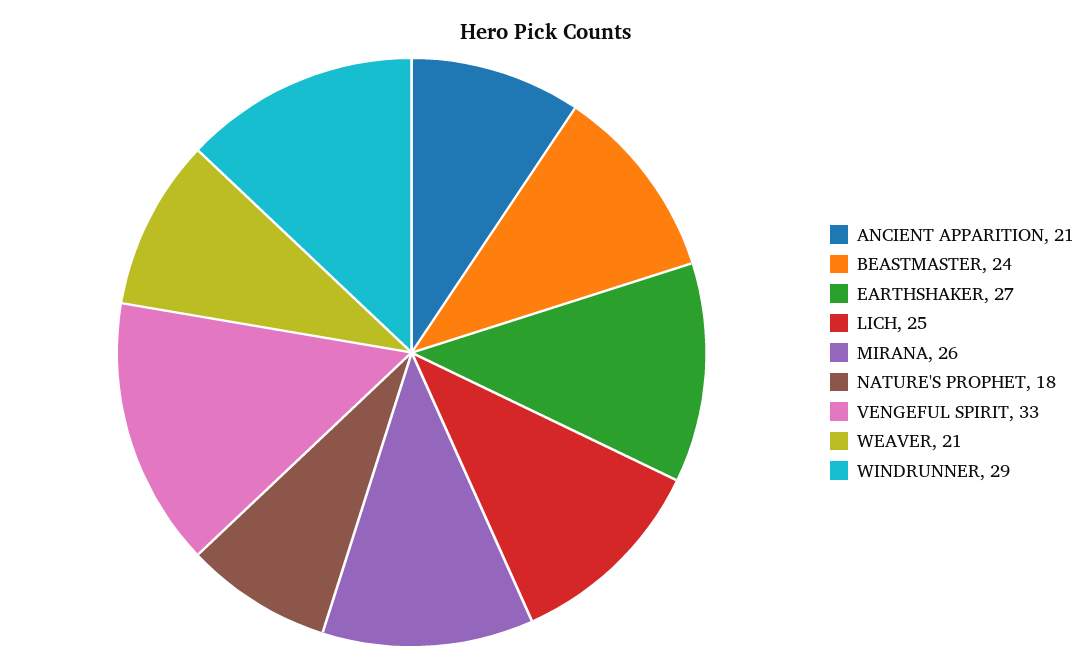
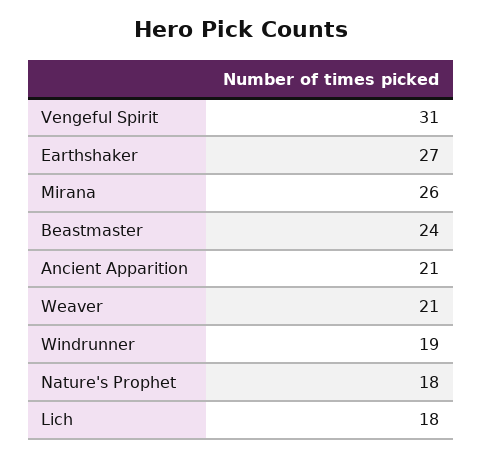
LICH: 25 -> 18
VENGEFUL SPIRIT: 33 -> 31
WINDRUNNER: 29 -> 19

